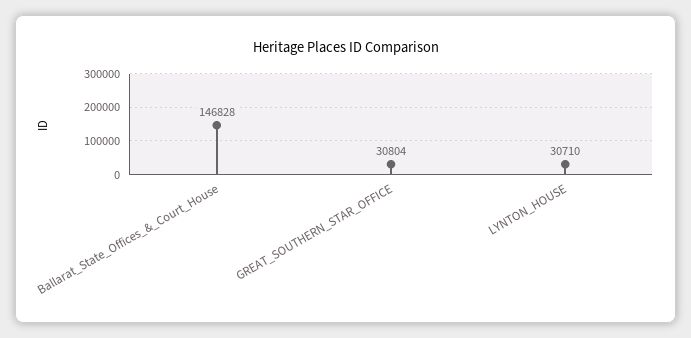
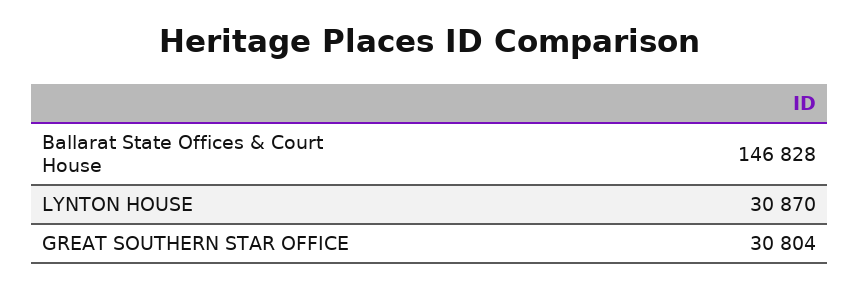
LYNTON_HOUSE: 30710 -> 30870

